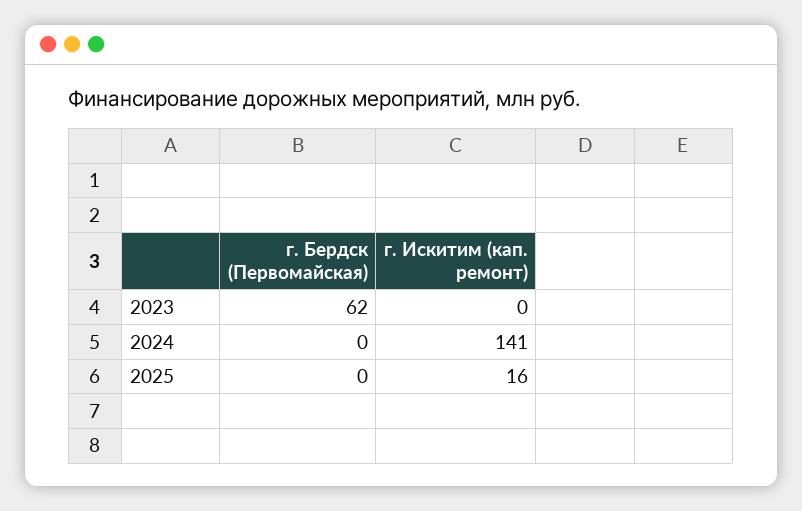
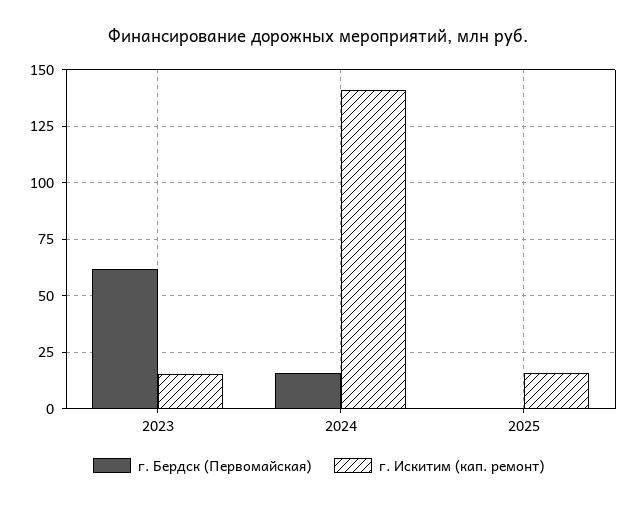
г. Искитим (кап. ремонт), 2023: 0 -> 15
г. Бердск (Первомайская), 2024: 0 -> 15

